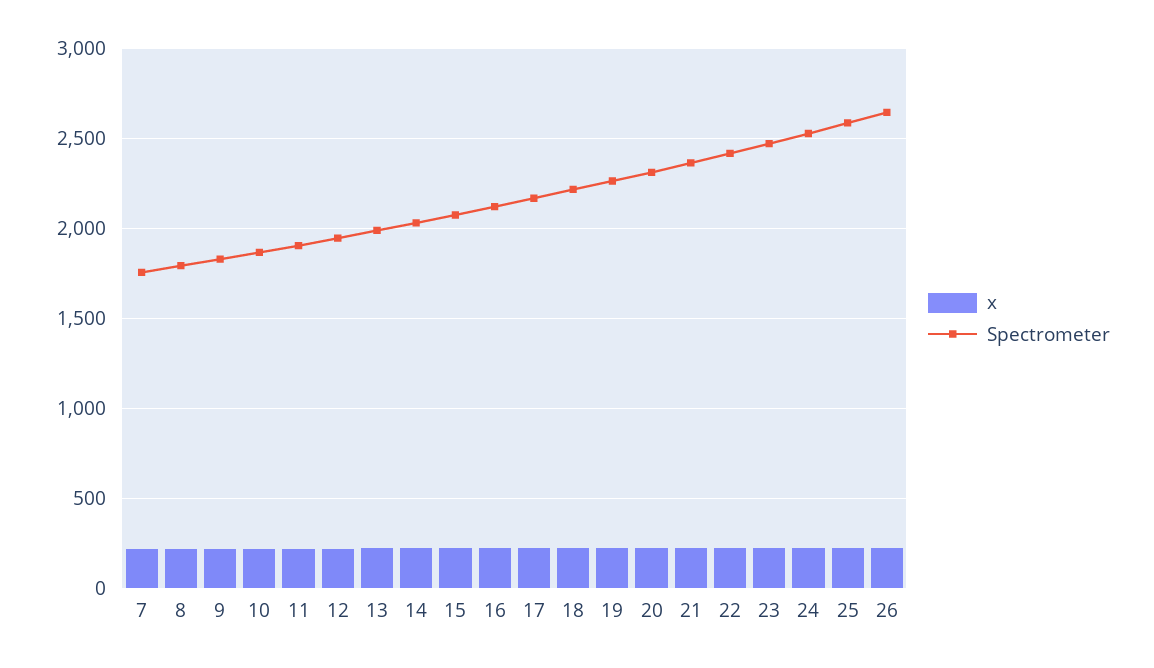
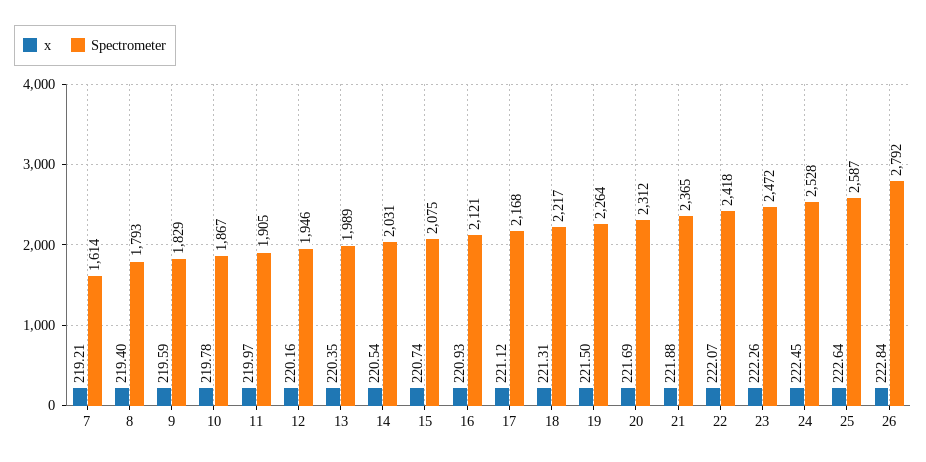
Spectrometer, 7: 1750 -> 1614
Spectrometer, 26: 2650 -> 2792

